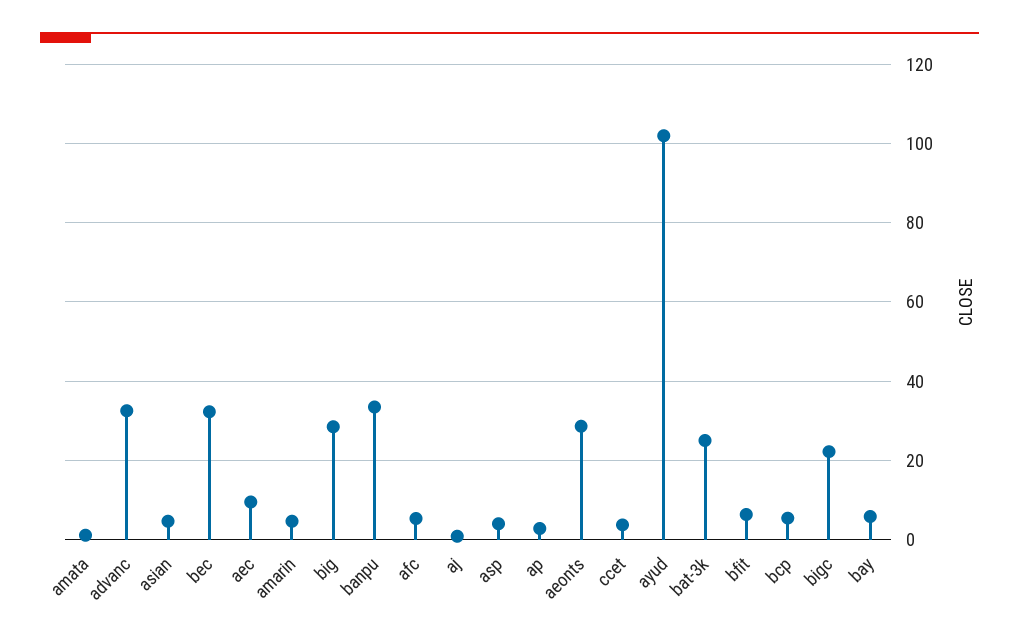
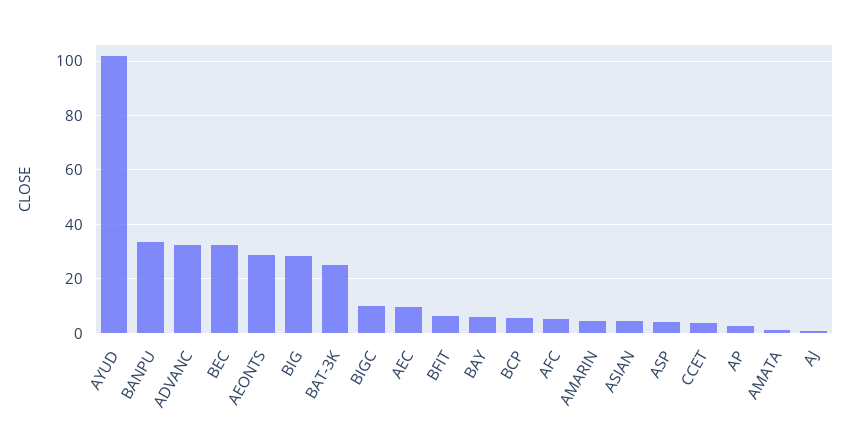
bigc: 22 -> 10

